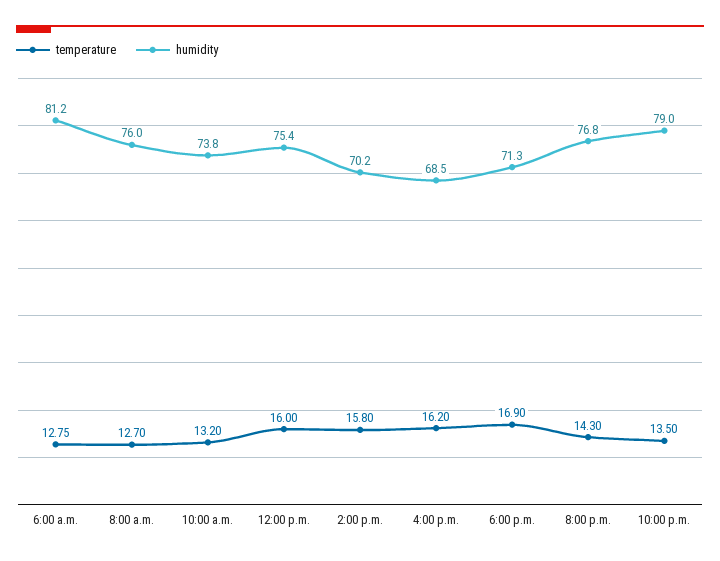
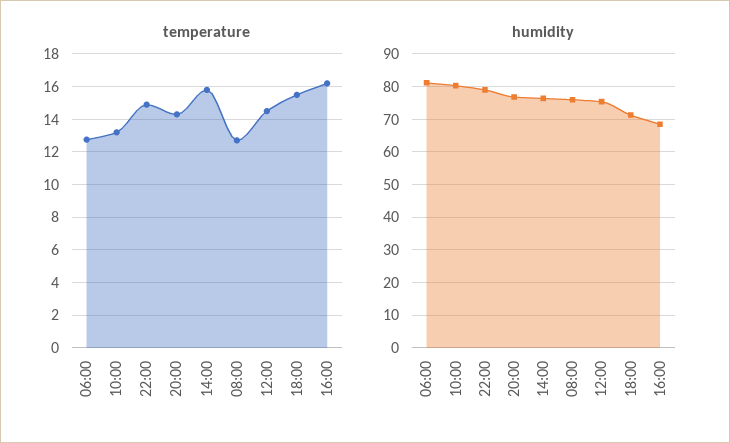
humidity, 10:00 a.m.: 73.8 -> 80
temperature, 12:00 p.m.: 16 -> 14.5
humidity, 2:00 p.m.: 70.2 -> 76
temperature, 6:00 p.m.: 16.9 -> 15.5
temperature, 10:00 p.m.: 13.5 -> 15

